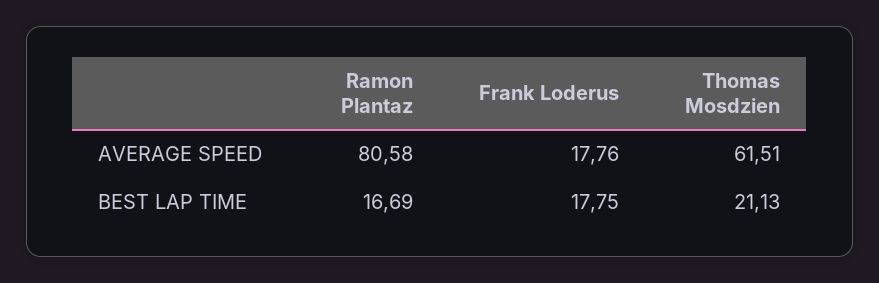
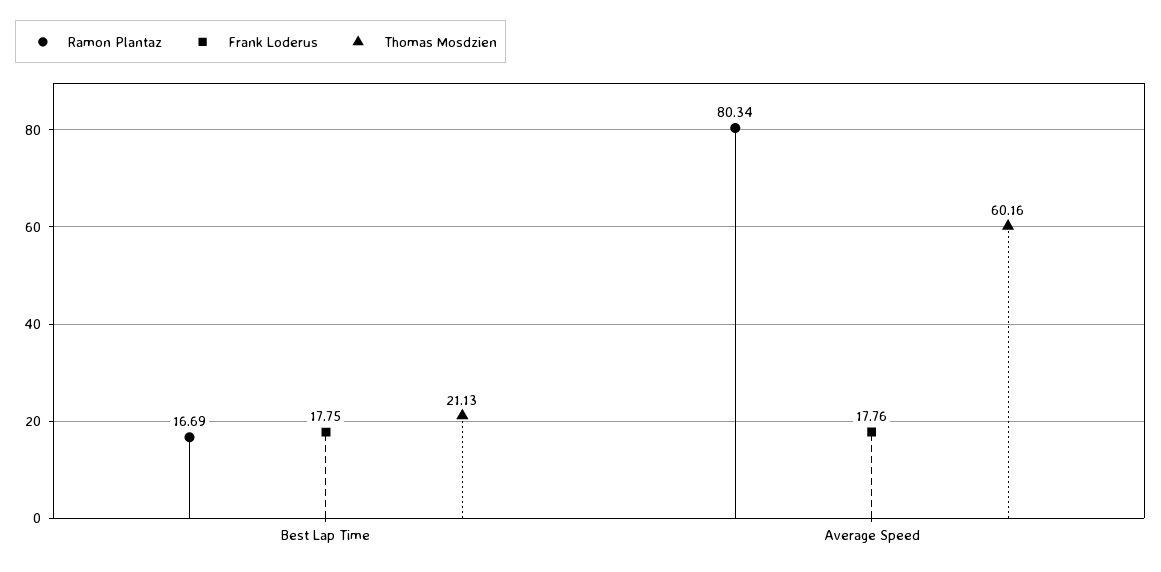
Ramon Plantaz, AVERAGE SPEED: 80.58 -> 80.34
Thomas Mosdzien, AVERAGE SPEED: 61.51 -> 60.16

